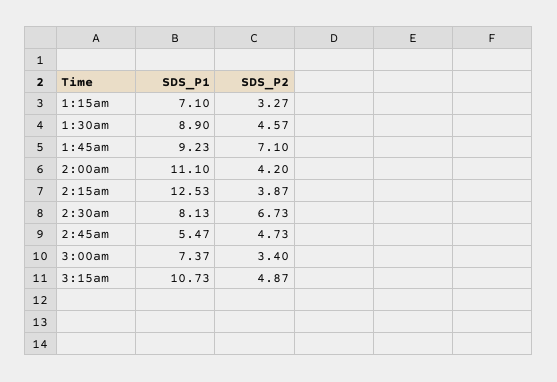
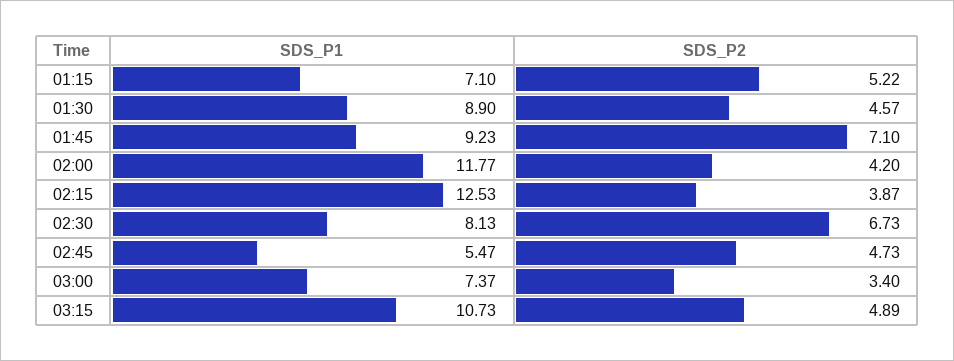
SDS_P2, 1:15am: 3.27 -> 5.22
SDS_P1, 2:00am: 11.1 -> 11.77
SDS_P2, 3:15am: 4.87 -> 4.89

